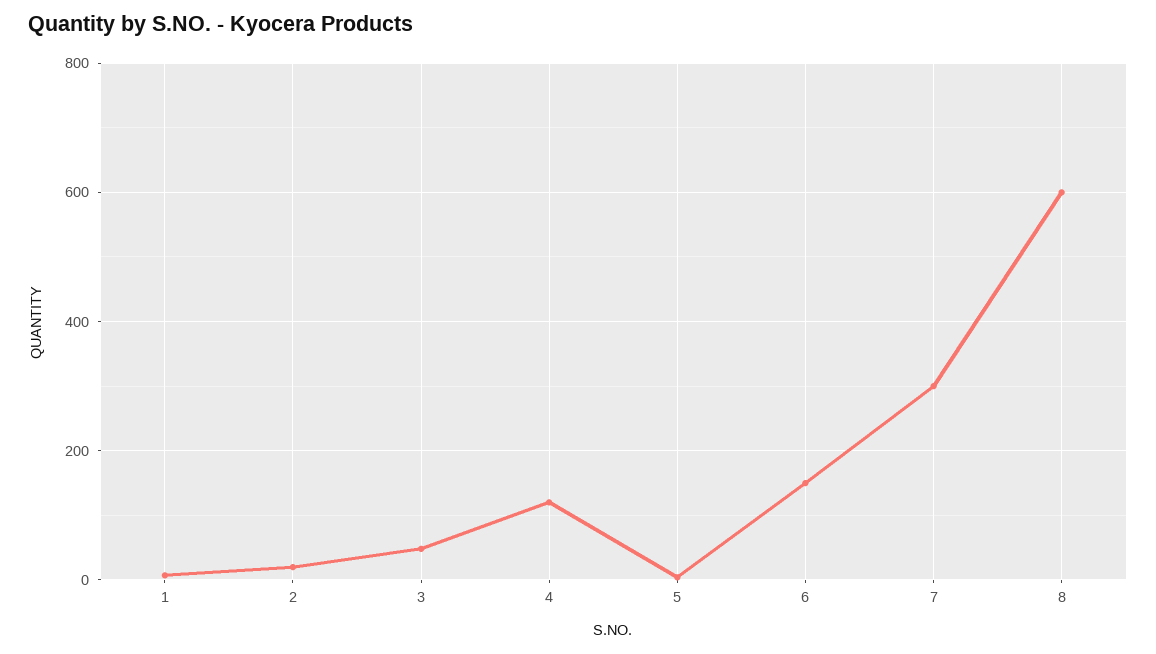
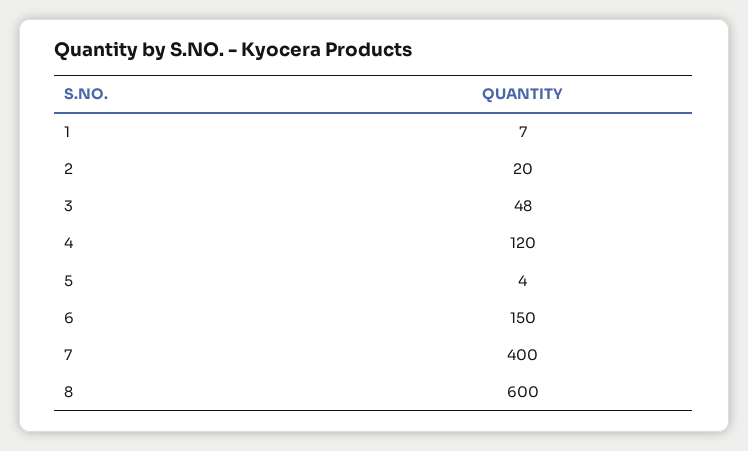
7: 300 -> 400

